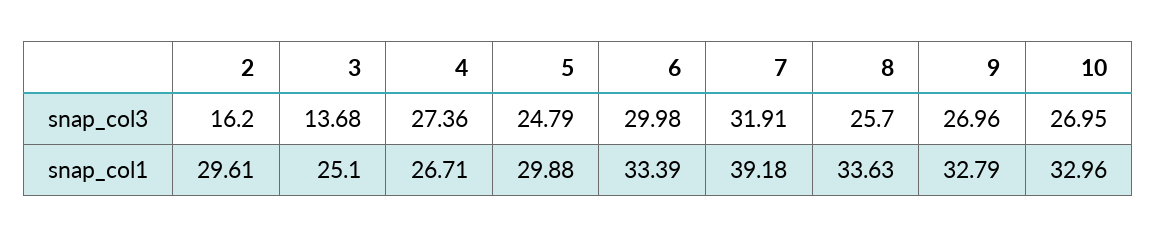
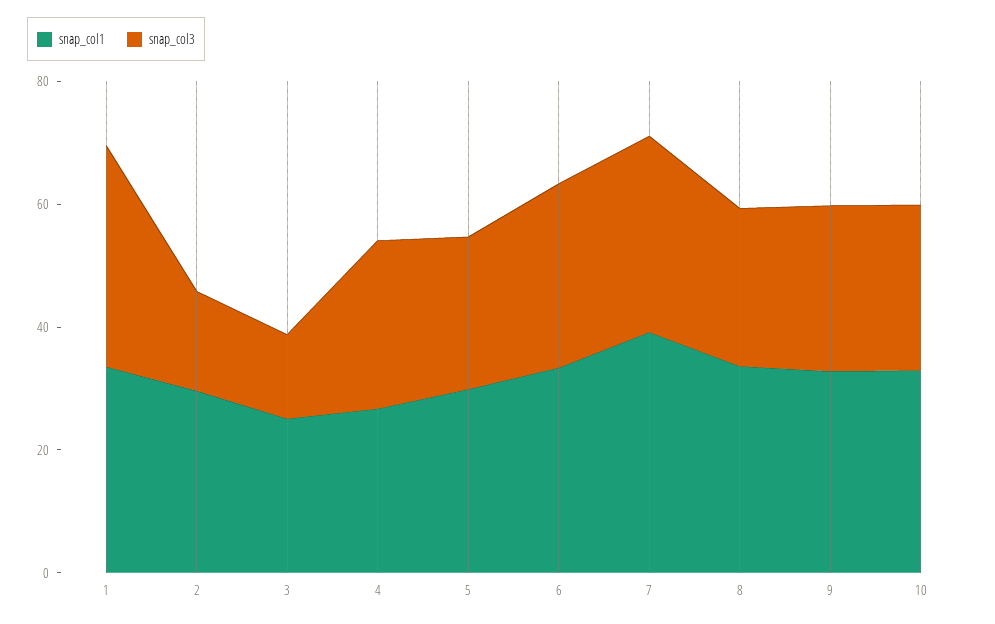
snap_col1, 1: none -> 35
snap_col3, 1: none -> 35

